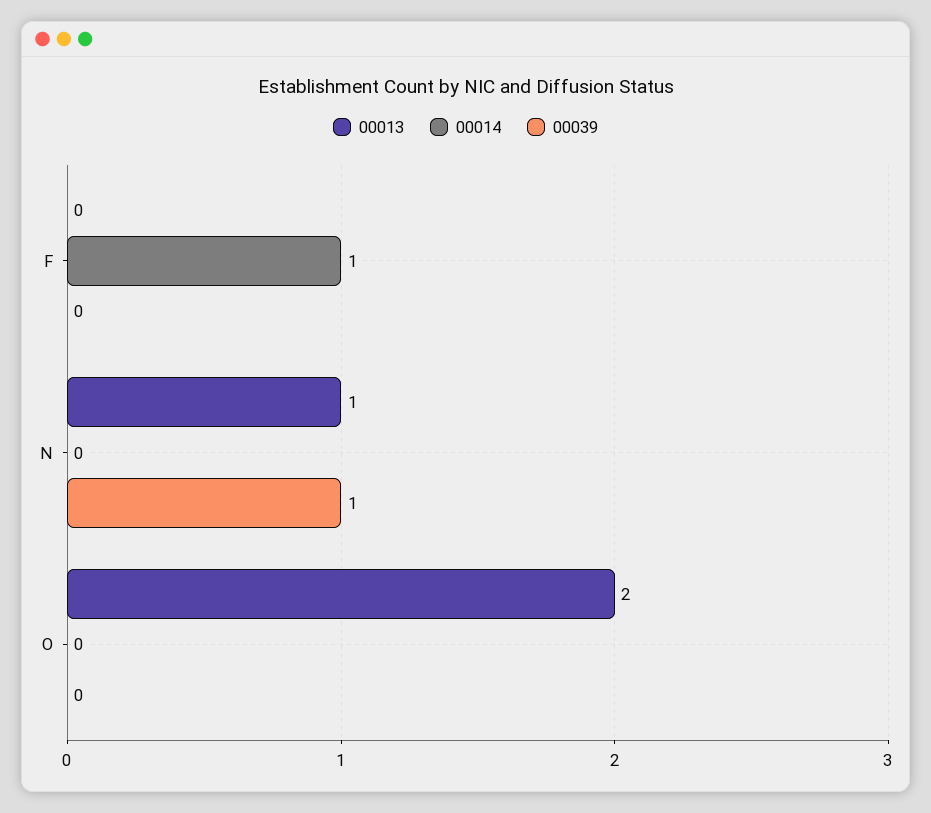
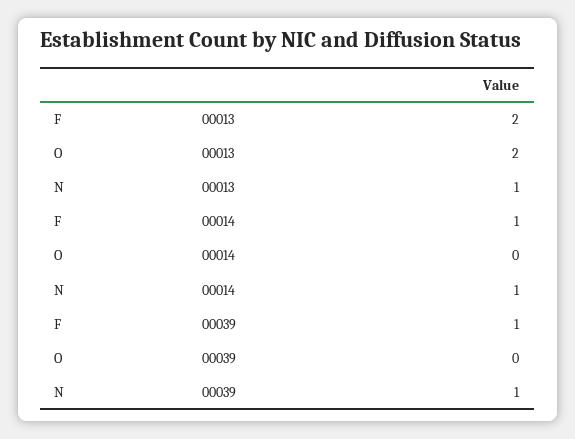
00013, F: 0 -> 2
00039, F: 0 -> 1
00014, N: 0 -> 1

